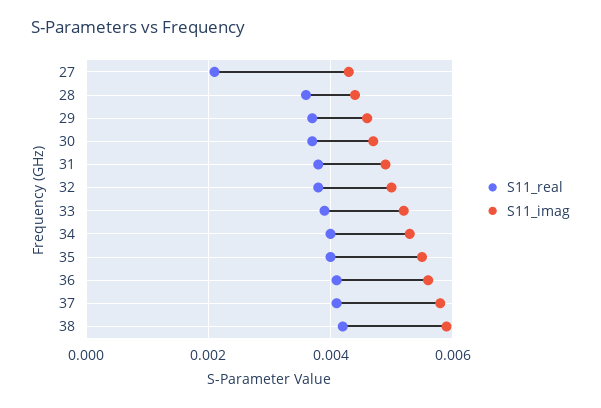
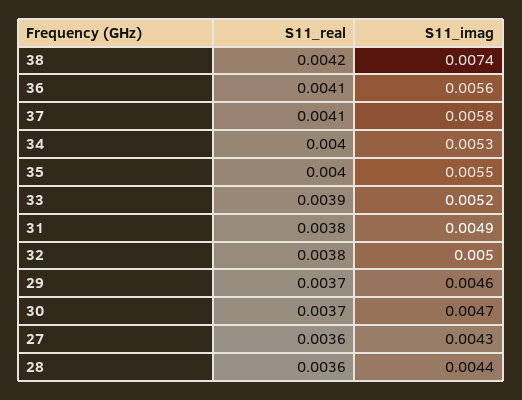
S11_real, 27: 0.002 -> 0.0036
S11_imag, 38: 0.006 -> 0.0074

